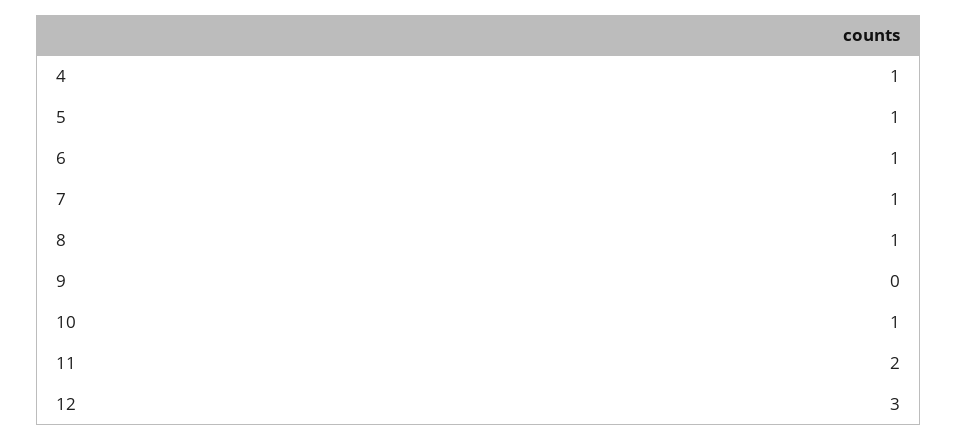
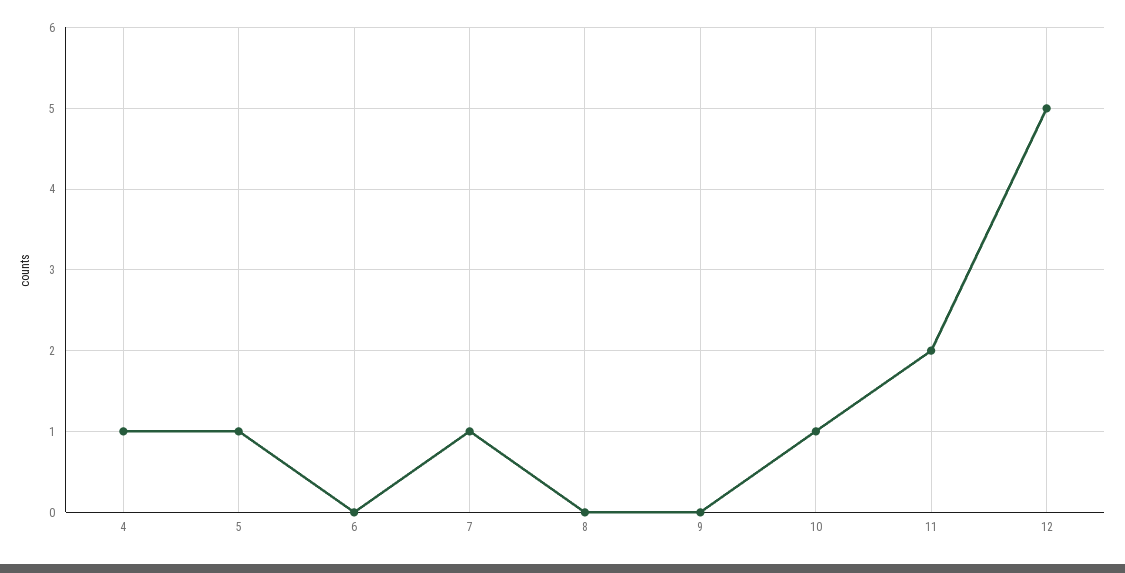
6: 1 -> 0
8: 1 -> 0
12: 3 -> 5

